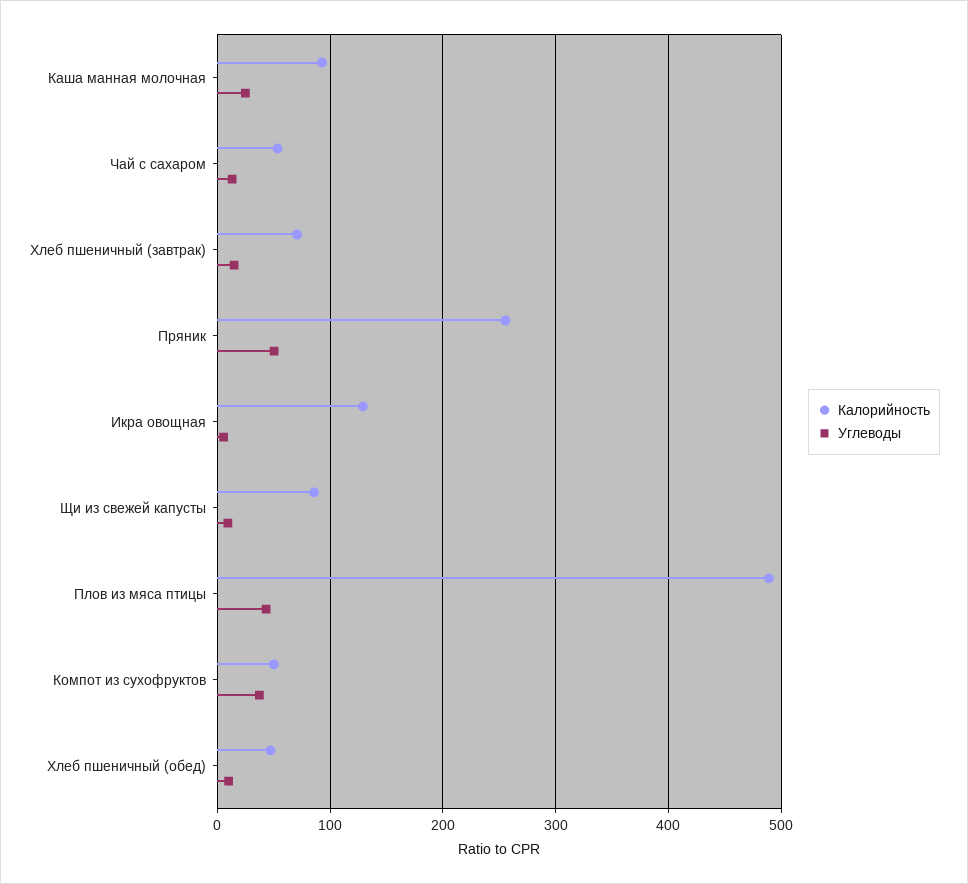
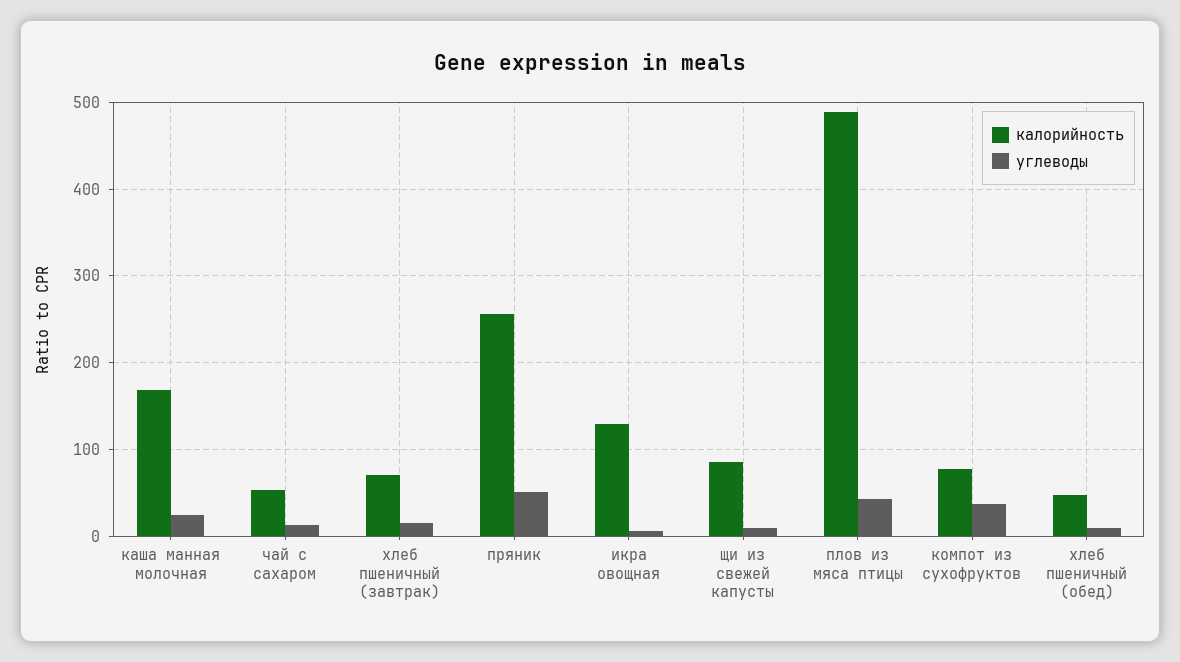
Калорийность, Каша манная молочная: 90 -> 170
Калорийность, Компот из сухофруктов: 50 -> 80

